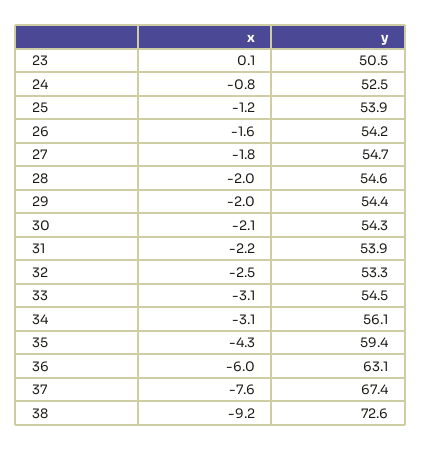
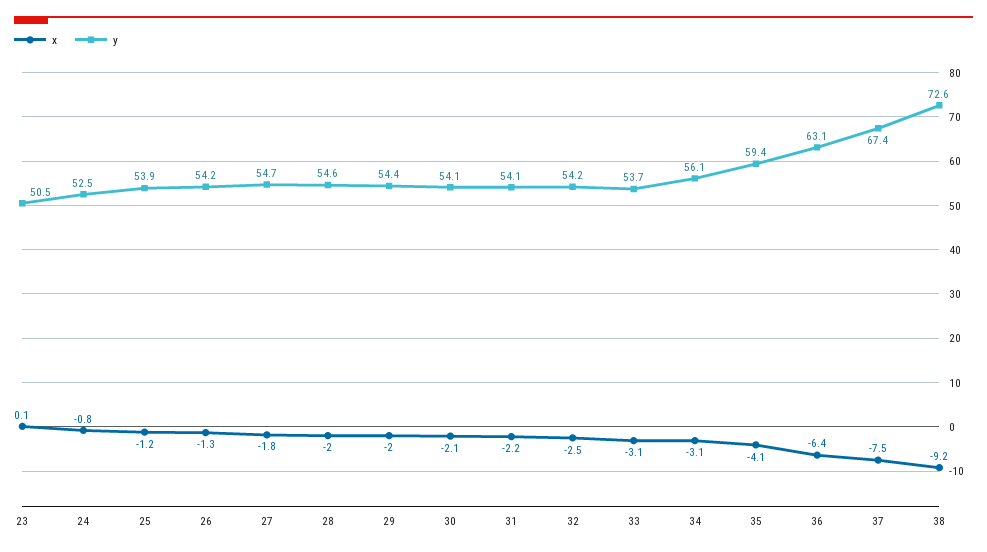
x, 26: -1.6 -> -1.3
y, 30: 54.3 -> 54.1
y, 31: 53.9 -> 54.1
y, 32: 53.3 -> 54.2
y, 33: 54.5 -> 53.7
x, 35: -4.3 -> -4.1
x, 36: -6 -> -6.4
x, 37: -7.6 -> -7.5

